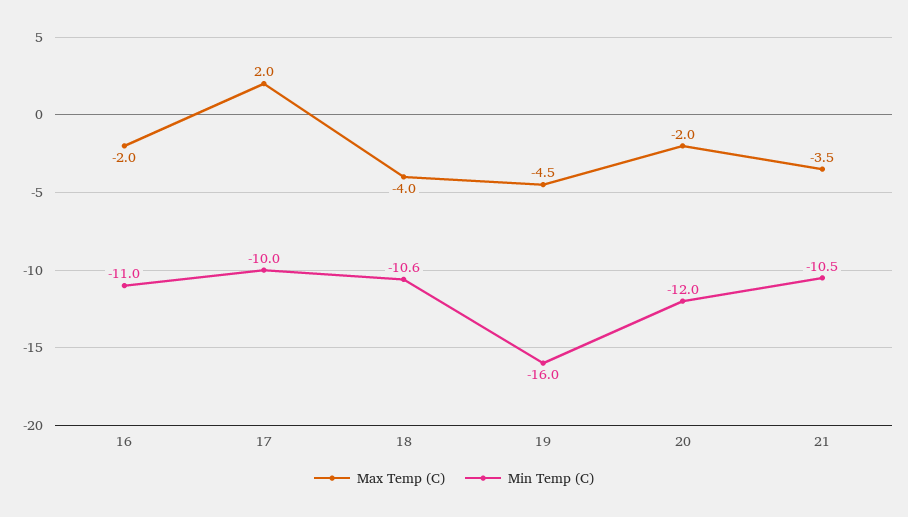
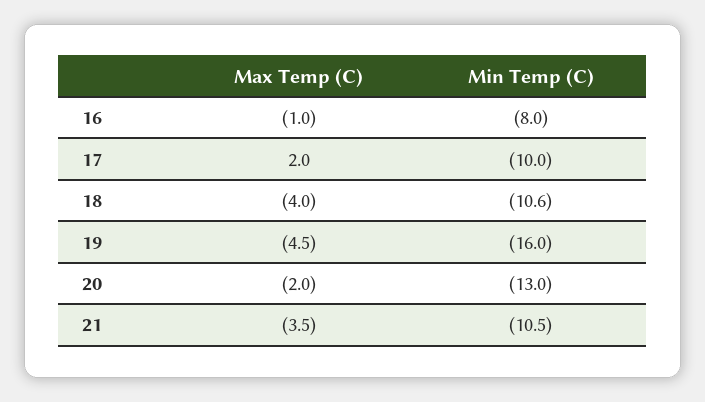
Max Temp (C), 16: -2 -> -1
Min Temp (C), 16: -11 -> -8
Min Temp (C), 20: -12 -> -13

